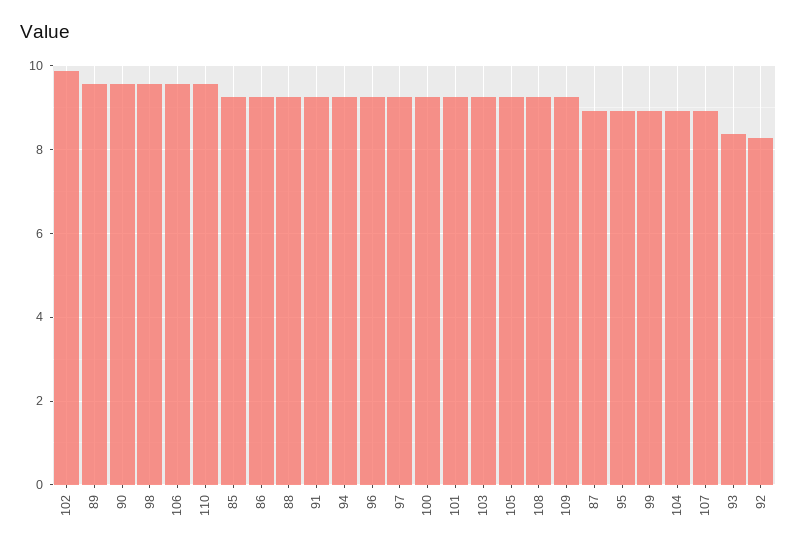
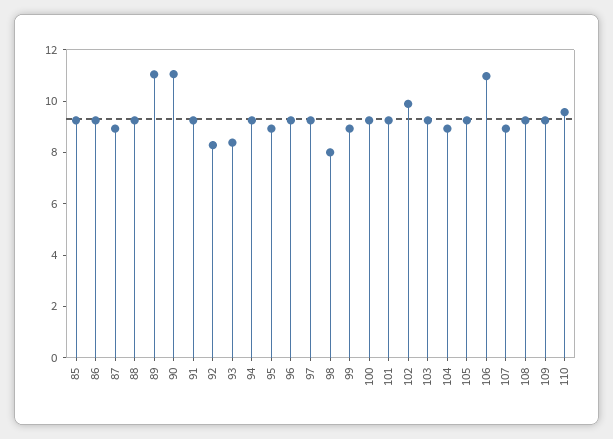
89: 9.6 -> 11
90: 9.6 -> 11
98: 9.6 -> 8
106: 9.6 -> 11

